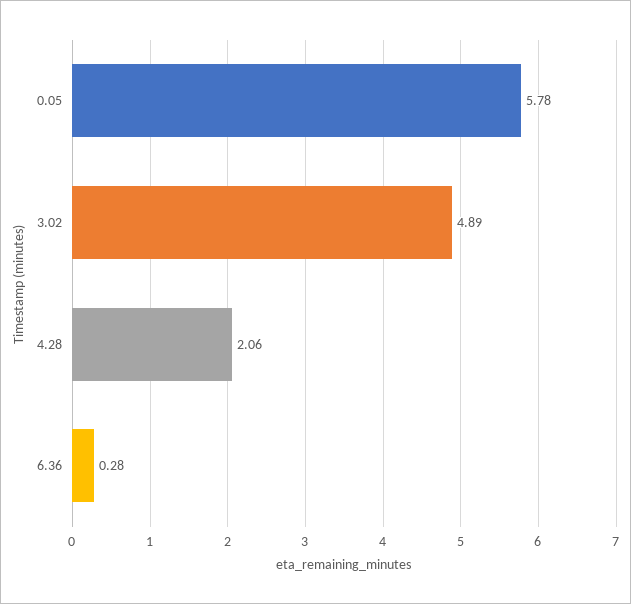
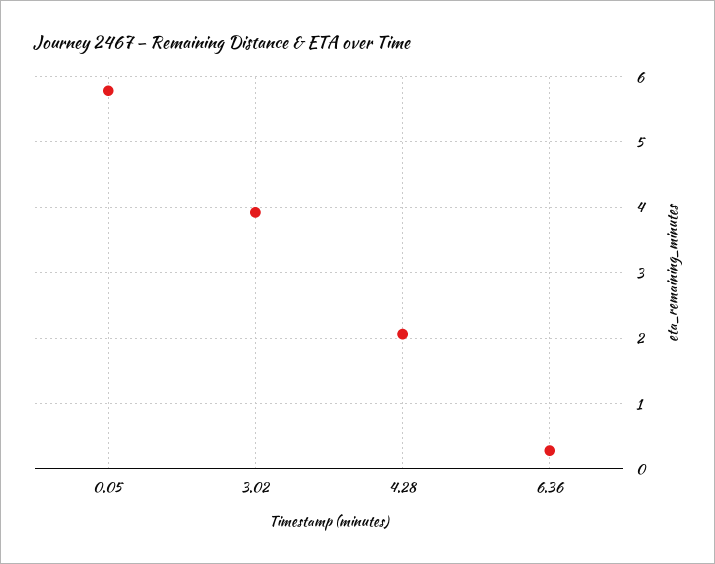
3.02: 4.89 -> 3.9

